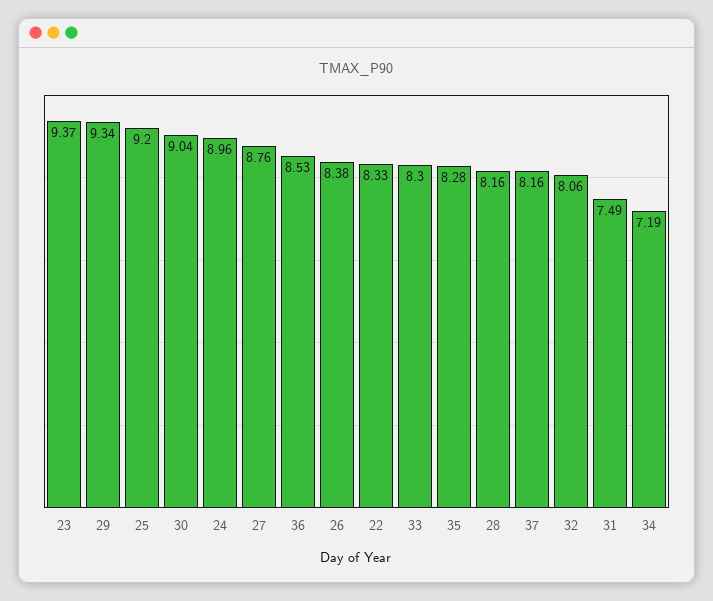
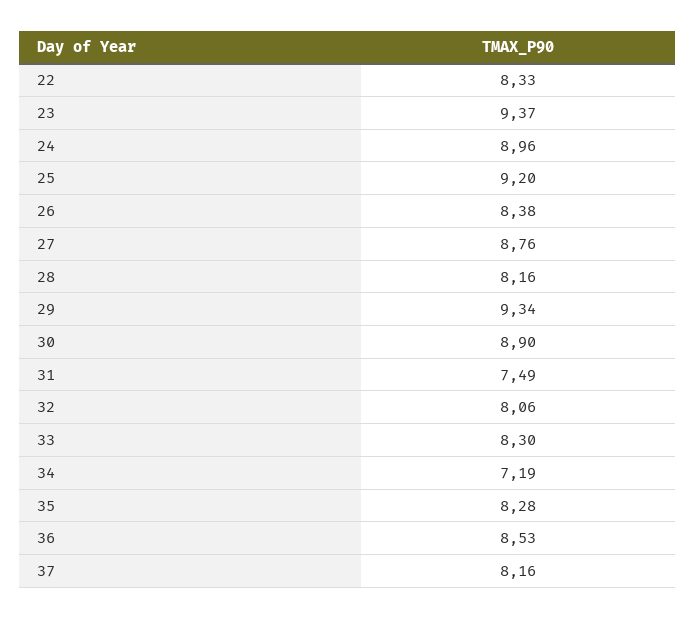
30: 9.04 -> 8.9

